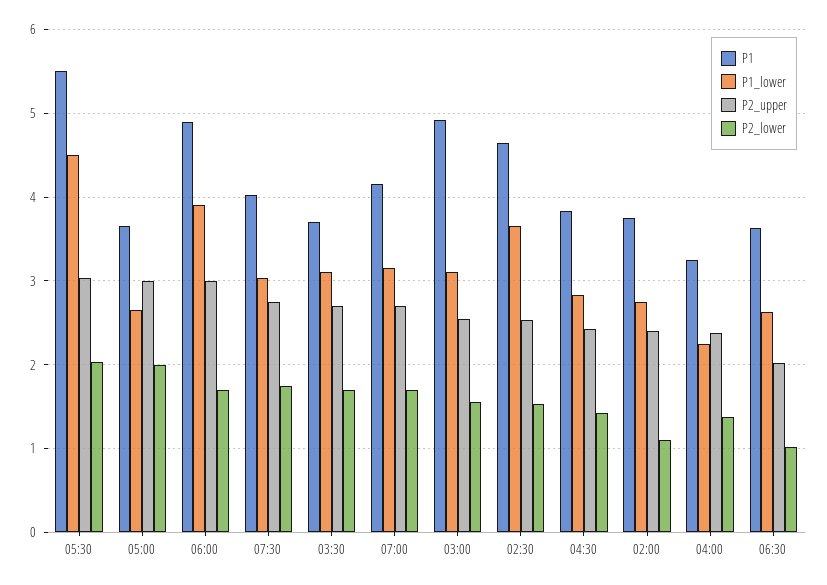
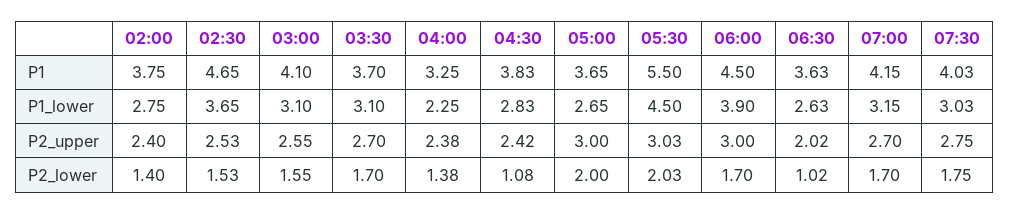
P1, 06:00: 4.9 -> 4.5
P1, 03:00: 4.9 -> 4.1
P2_lower, 04:30: 1.4 -> 1.08
P2_lower, 02:00: 1.1 -> 1.4

